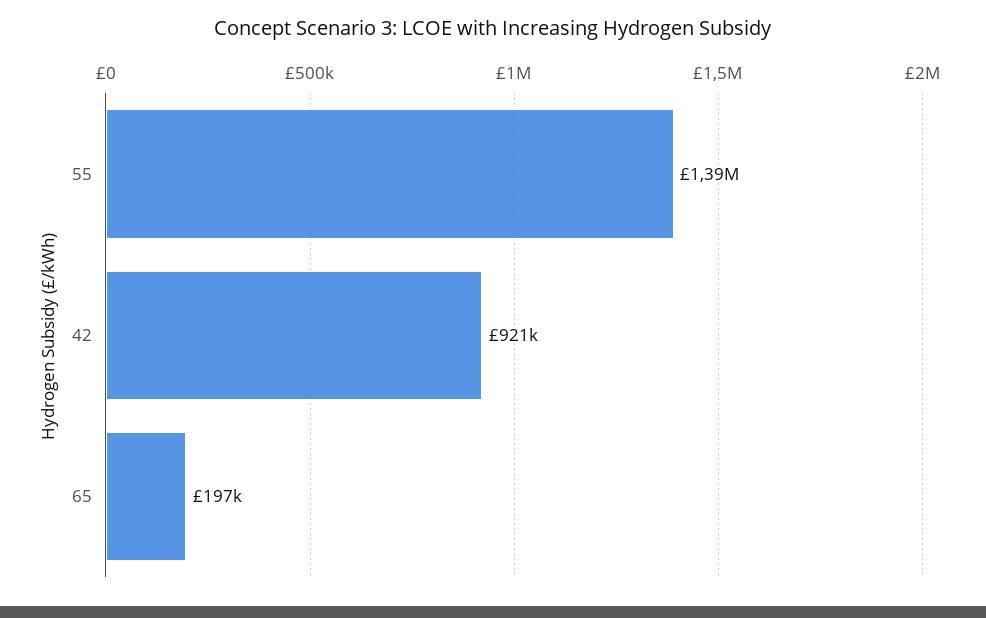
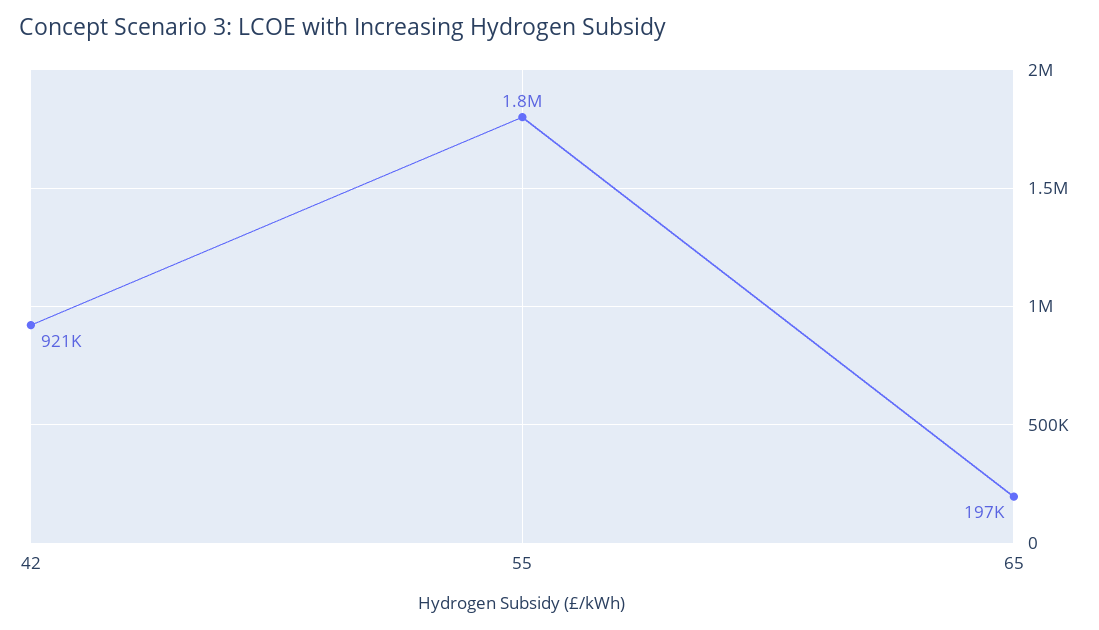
55: 1390000 -> 1800000

